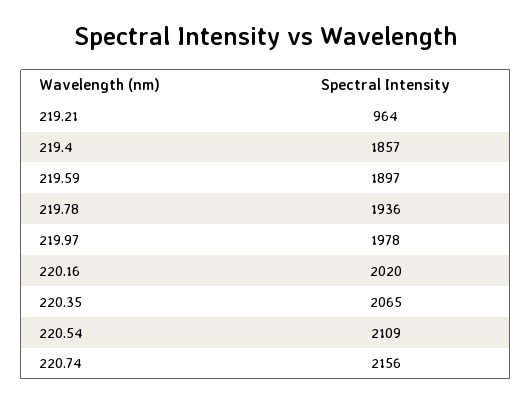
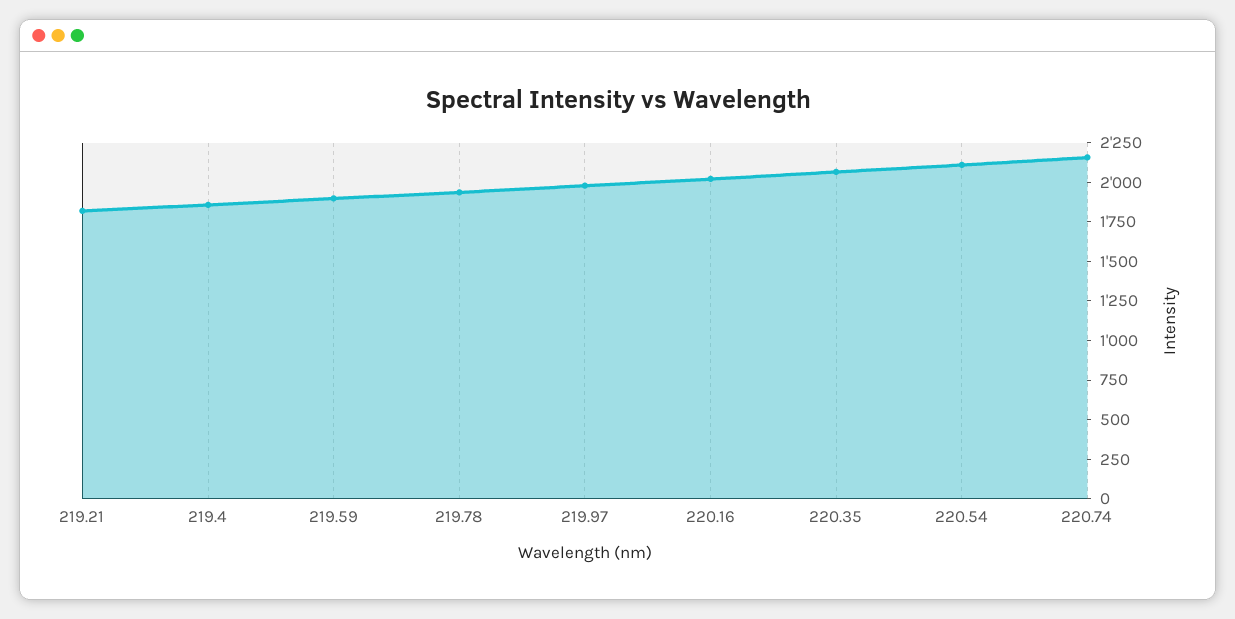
219.21: 964 -> 1750

